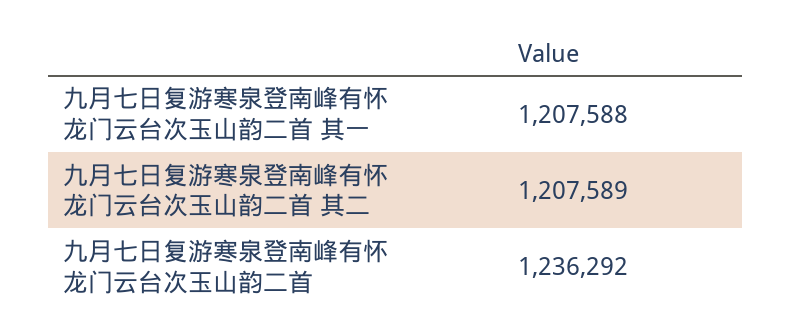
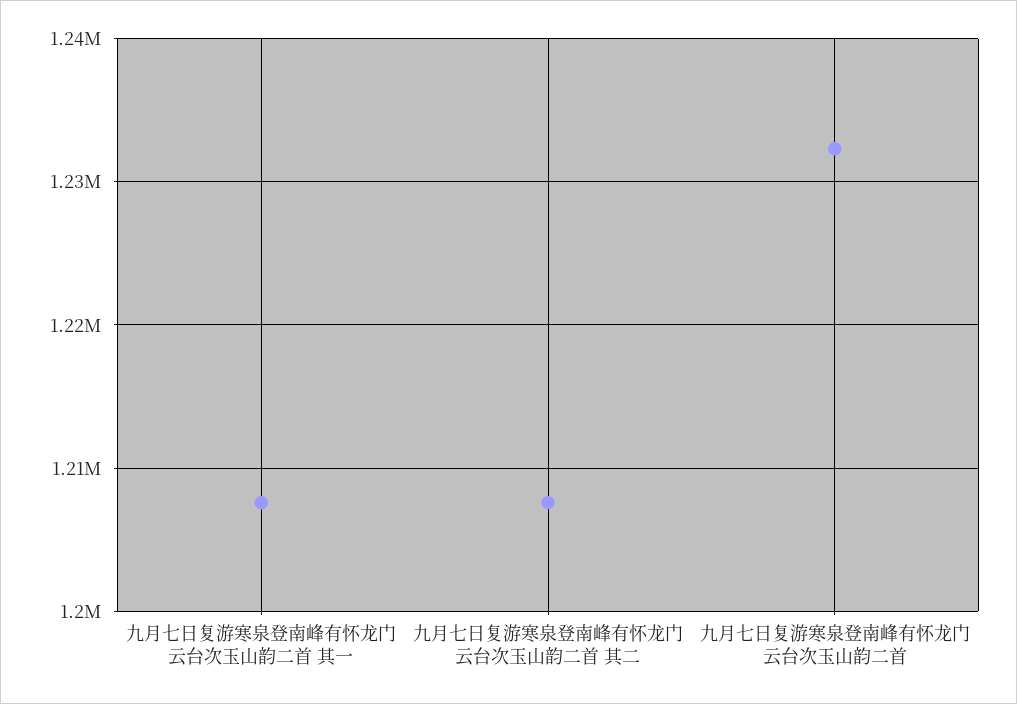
九月七日复游寒泉登南峰有怀龙门云台次玉山韵二首: 1236292 -> 1232000

